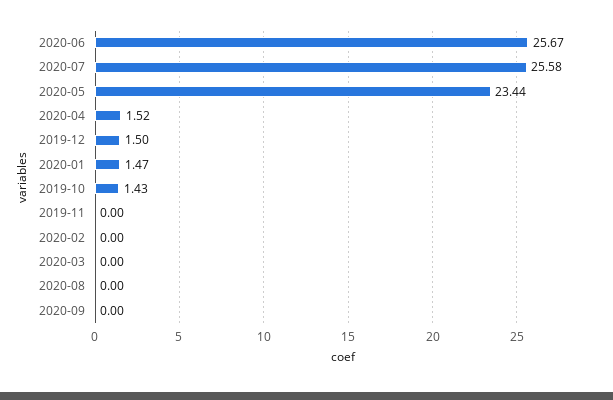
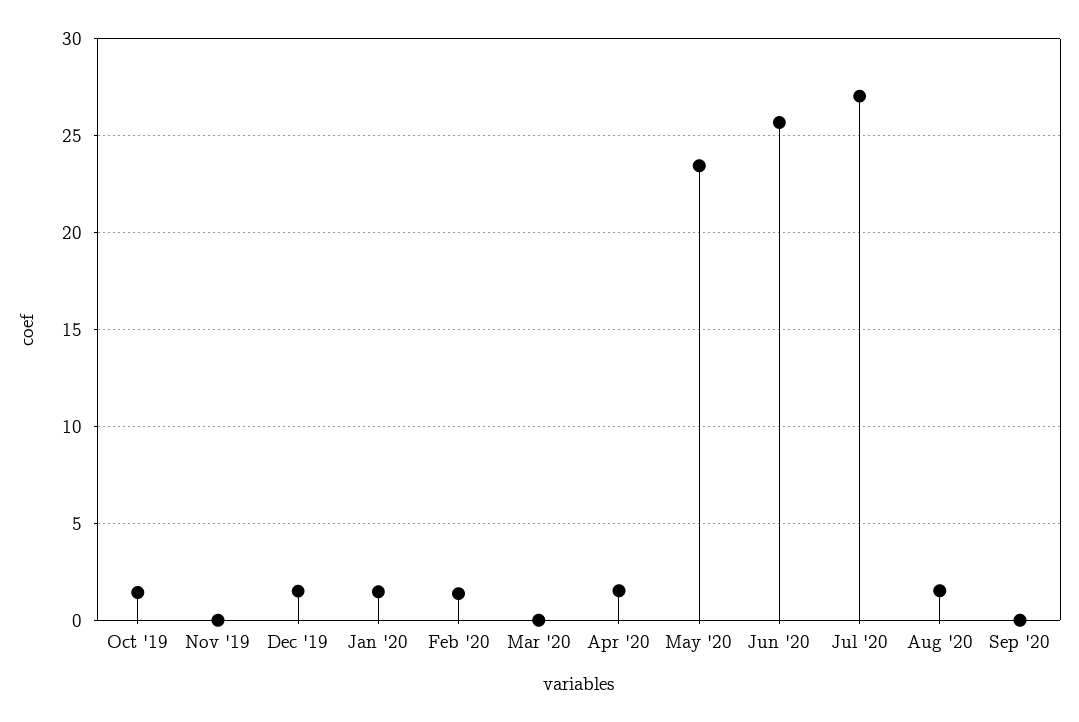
2020-07: 25.58 -> 27
2020-02: 0 -> 1.5
2020-08: 0 -> 1.5

